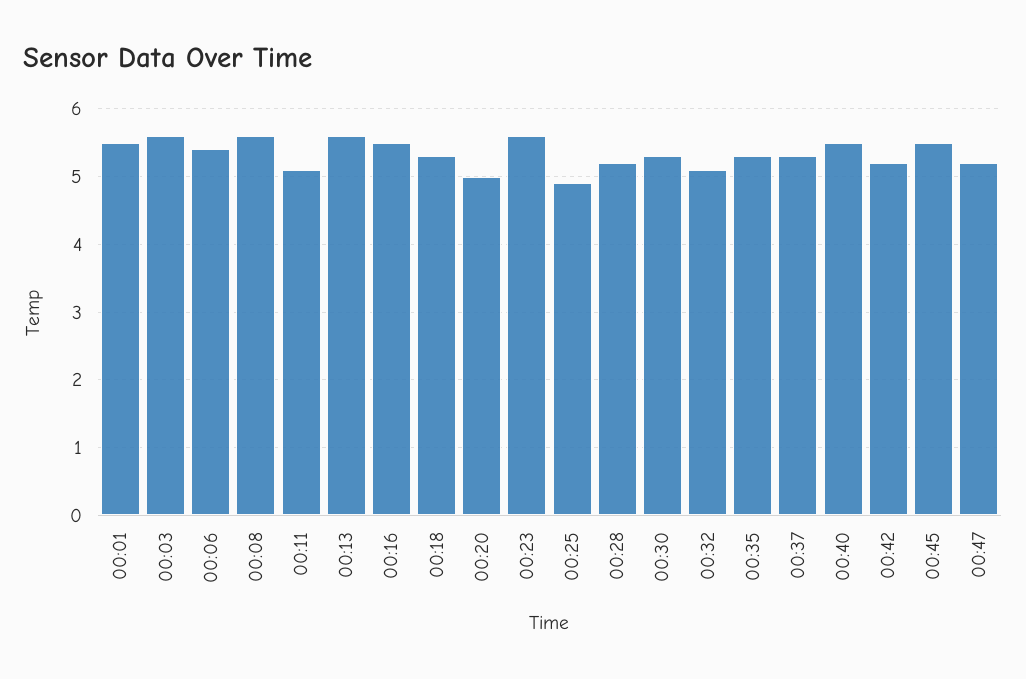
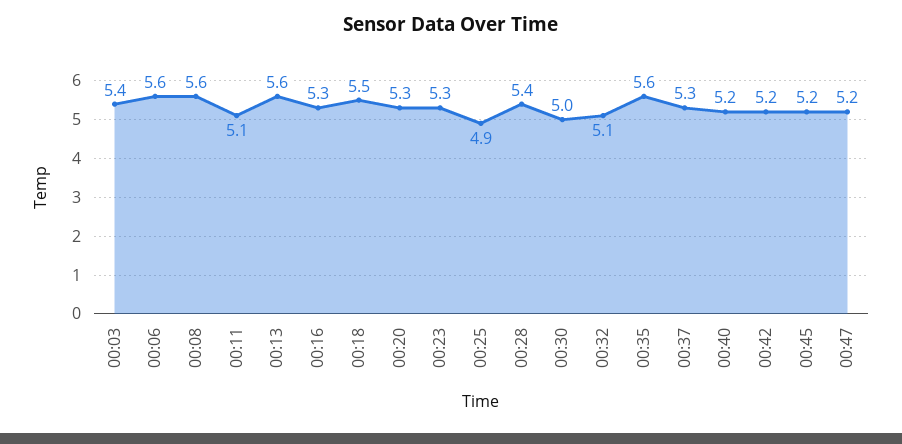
00:01: 5.5 -> none
00:03: 5.6 -> 5.4
00:06: 5.4 -> 5.6
00:16: 5.5 -> 5.3
00:18: 5.3 -> 5.5
00:20: 5 -> 5.3
00:23: 5.6 -> 5.3
00:28: 5.2 -> 5.4
00:30: 5.3 -> 5
00:35: 5.3 -> 5.6
00:40: 5.5 -> 5.2
00:45: 5.5 -> 5.2

